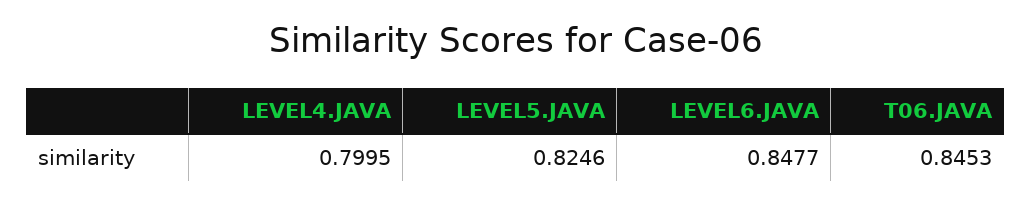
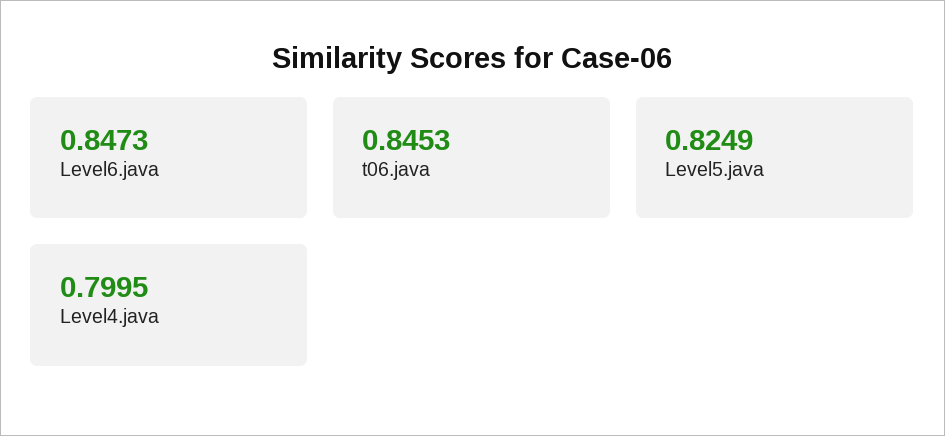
LEVEL5.JAVA: 0.8246 -> 0.8249
LEVEL6.JAVA: 0.8477 -> 0.8473

